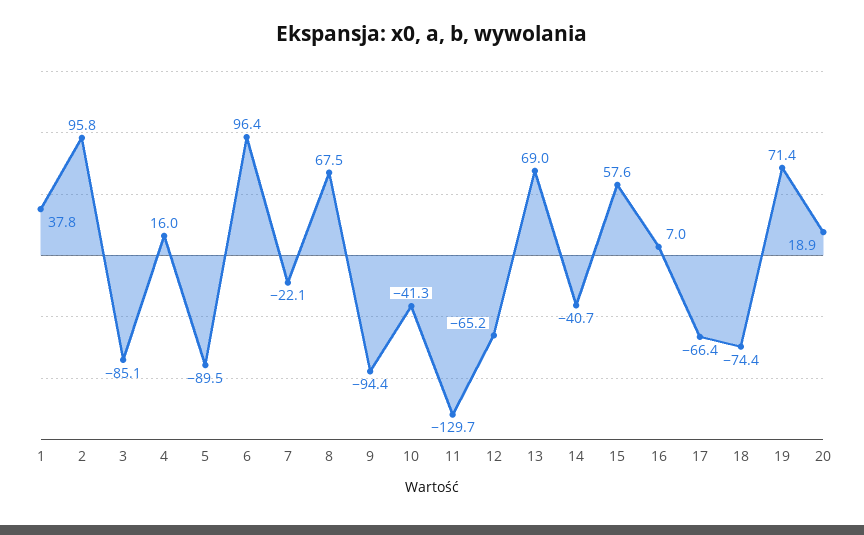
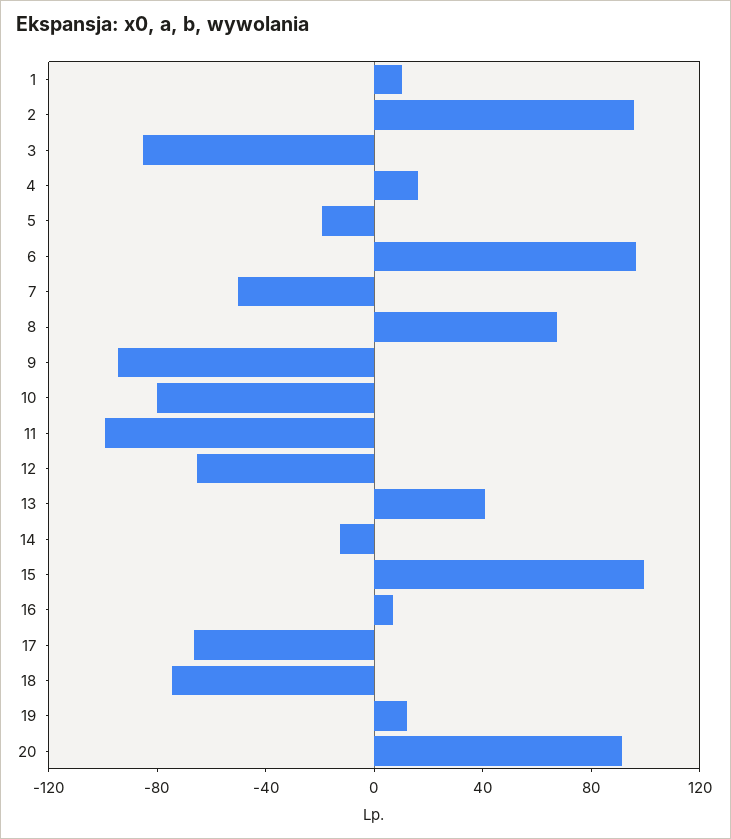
1: 37.8 -> 10
5: -89.5 -> -20
7: -22.1 -> -50
10: -41.3 -> -80
11: -129.7 -> -100
13: 69 -> 40
14: -40.7 -> -10
15: 57.6 -> 100
19: 71.4 -> 10
20: 18.9 -> 90

